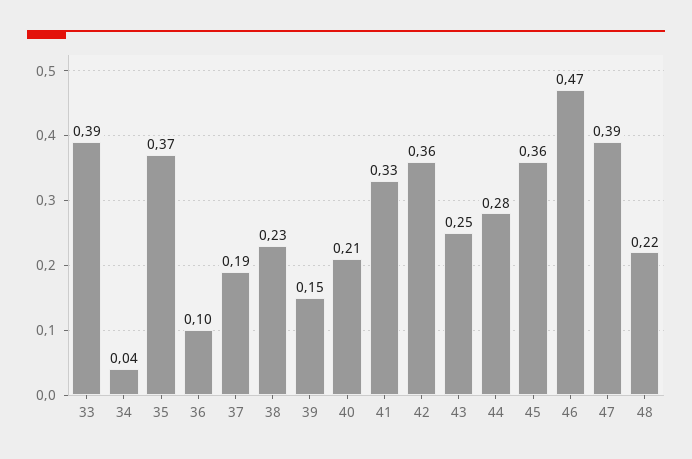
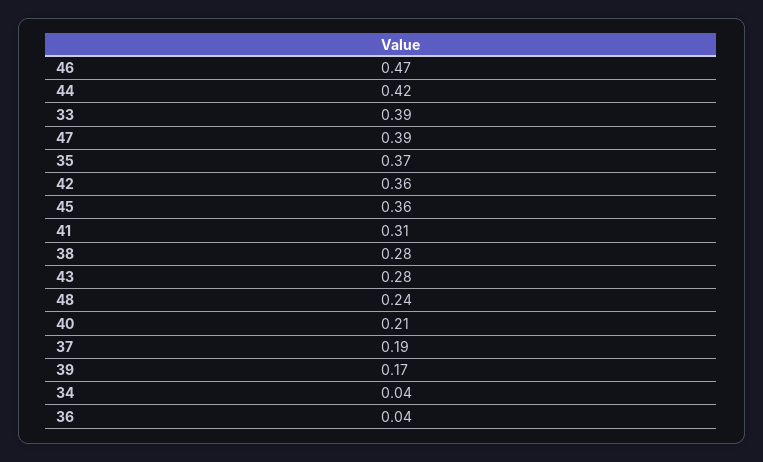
36: 0.1 -> 0.04
38: 0.23 -> 0.28
39: 0.15 -> 0.17
41: 0.33 -> 0.31
43: 0.25 -> 0.28
44: 0.28 -> 0.42
48: 0.22 -> 0.24

